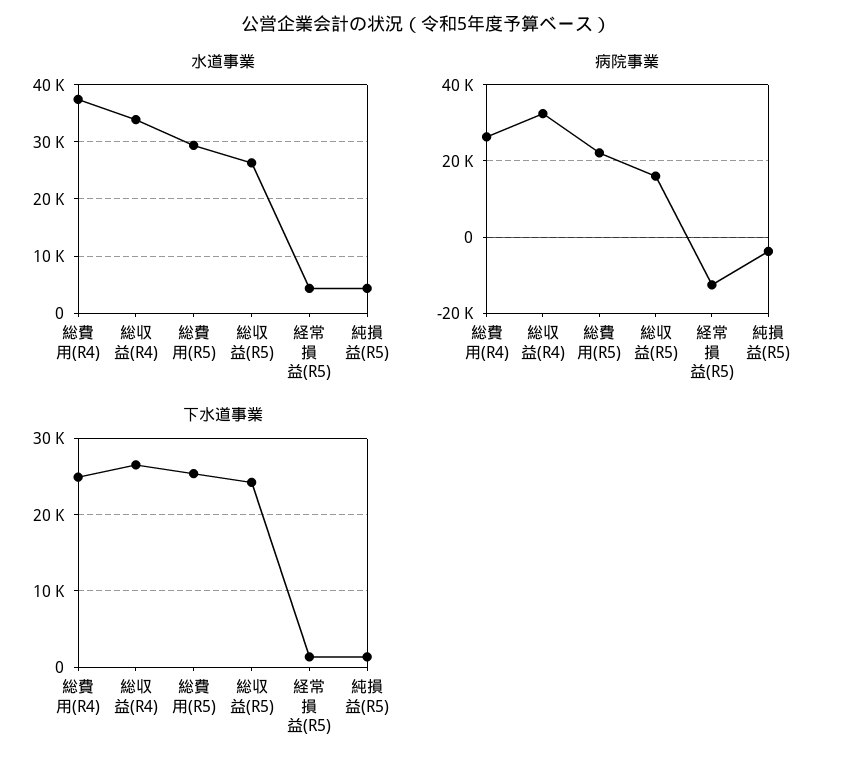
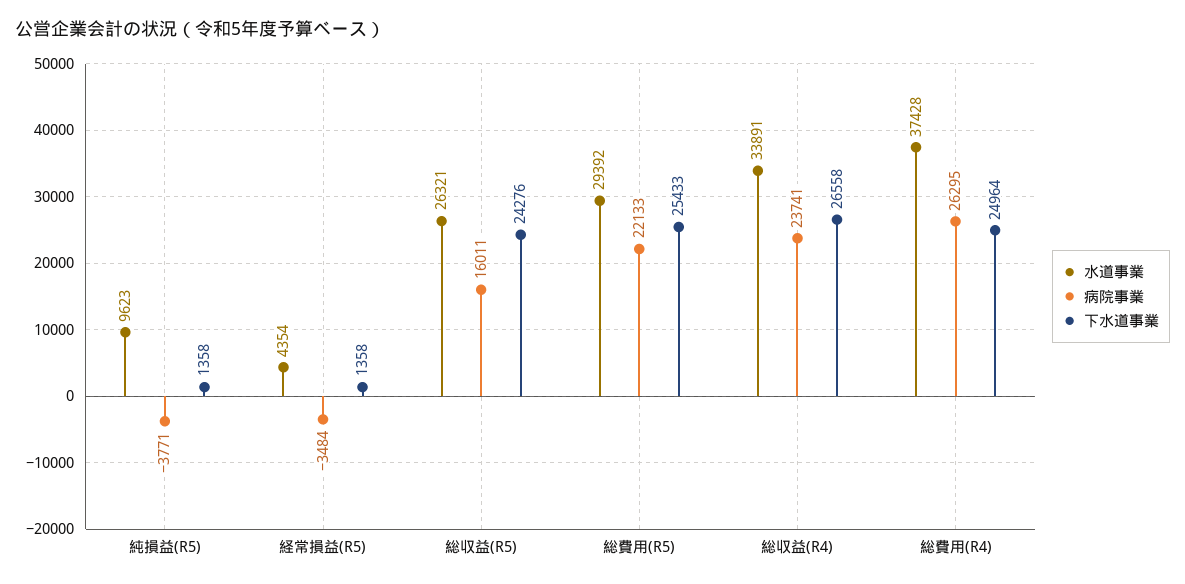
水道事業, 純損益(R5): 4000 -> 9623
病院事業, 総収益(R4): 32000 -> 23741
病院事業, 経常損益(R5): -12000 -> -3484

